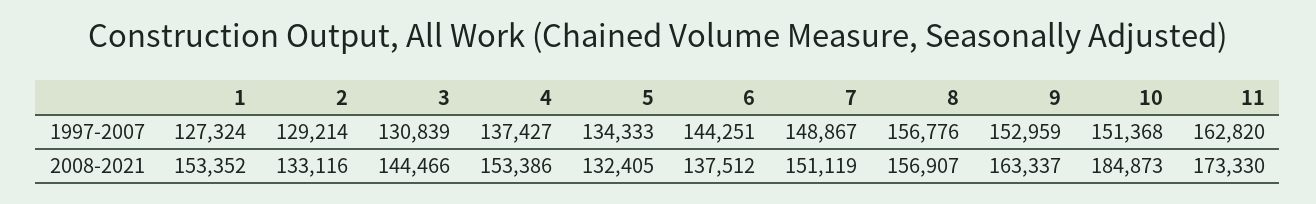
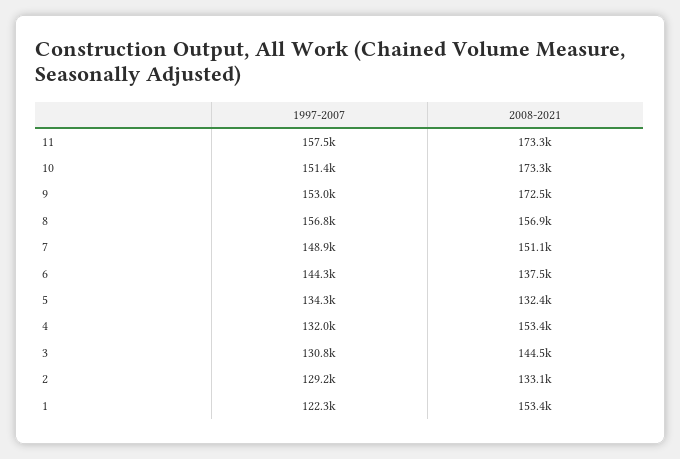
1, 1997-2007: 127324 -> 122300
4, 1997-2007: 137427 -> 132000
11, 1997-2007: 162820 -> 157500
9, 2008-2021: 163337 -> 172500
10, 2008-2021: 184873 -> 173300

